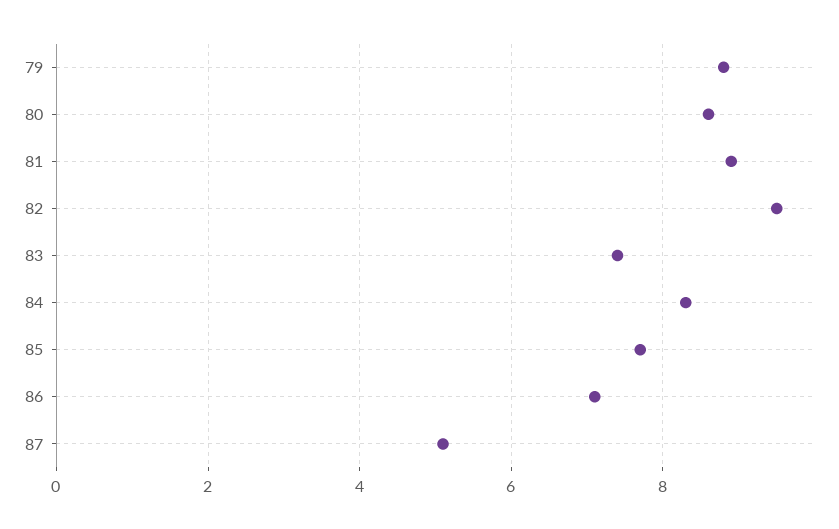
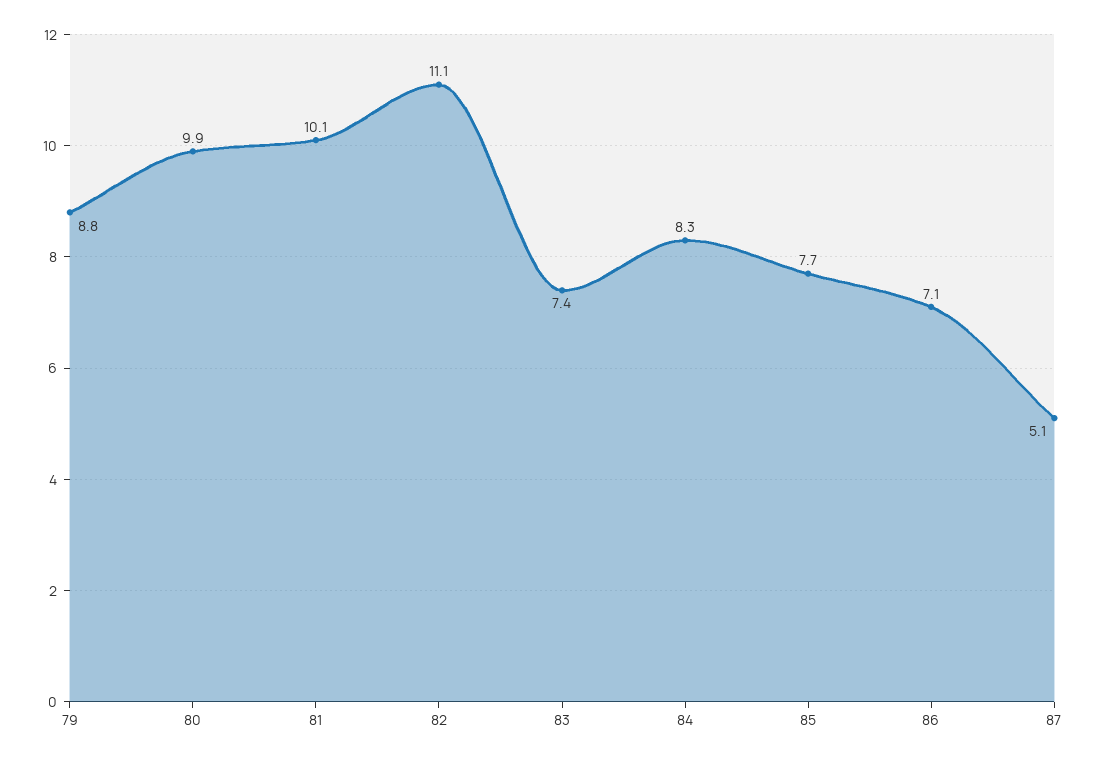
80: 8.5 -> 9.9
81: 9 -> 10.1
82: 9.5 -> 11.1

